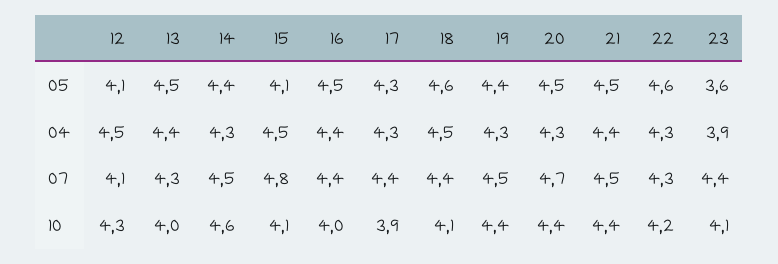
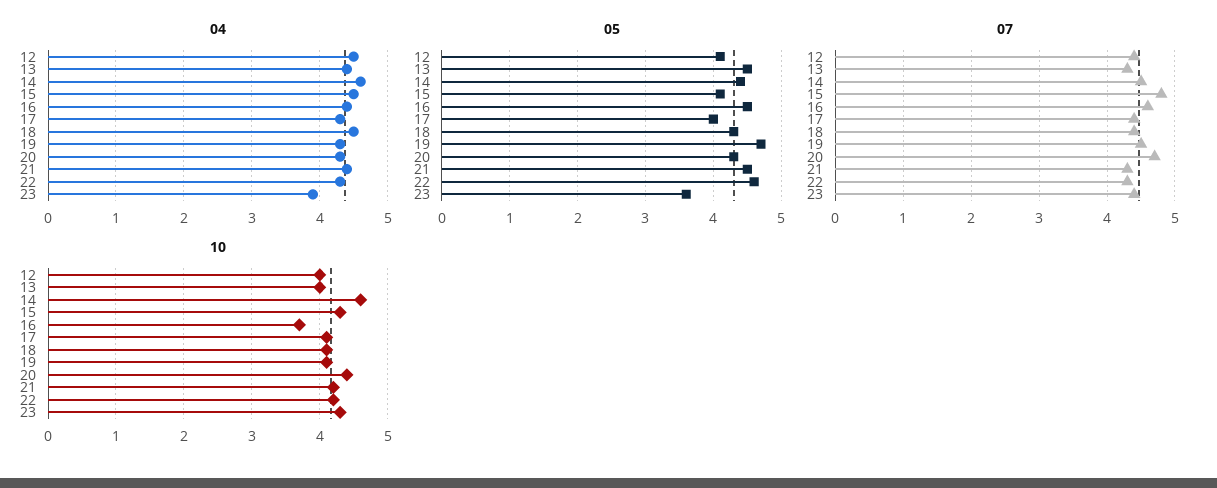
05, 17: 4.3 -> 4
05, 18: 4.6 -> 4.3
05, 19: 4.4 -> 4.7
05, 20: 4.5 -> 4.3
04, 14: 4.3 -> 4.6
07, 12: 4.1 -> 4.4
07, 16: 4.4 -> 4.6
07, 21: 4.5 -> 4.3
10, 12: 4.3 -> 4
10, 15: 4.1 -> 4.3
10, 16: 4 -> 3.7
10, 17: 3.9 -> 4.1
10, 19: 4.4 -> 4.1
10, 21: 4.4 -> 4.2
10, 23: 4.1 -> 4.3

